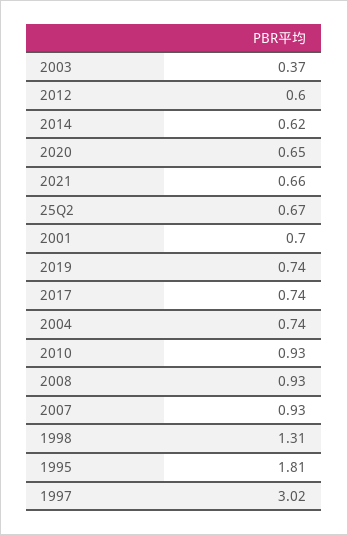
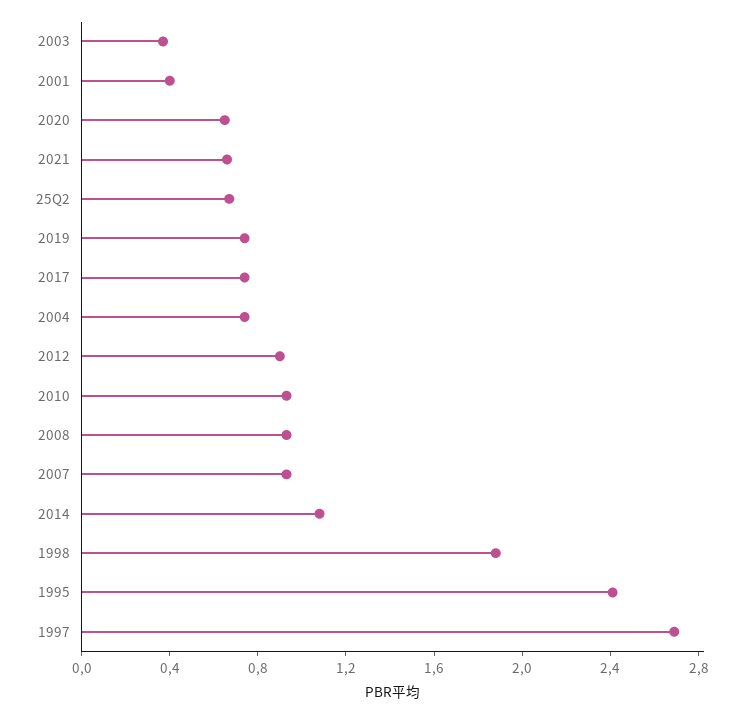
2012: 0.6 -> 0.9
2014: 0.62 -> 1.1
2001: 0.7 -> 0.4
1998: 1.31 -> 1.9
1995: 1.81 -> 2.4
1997: 3.02 -> 2.7

